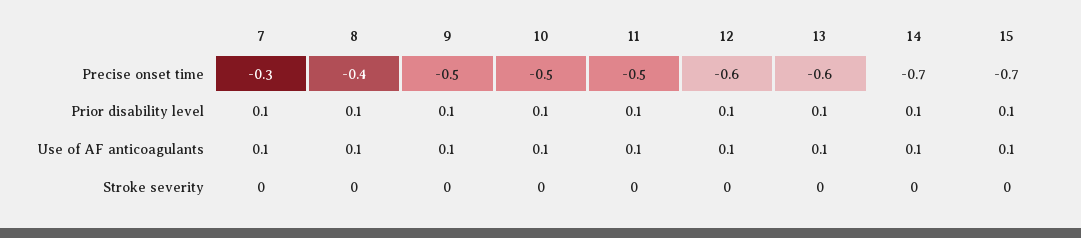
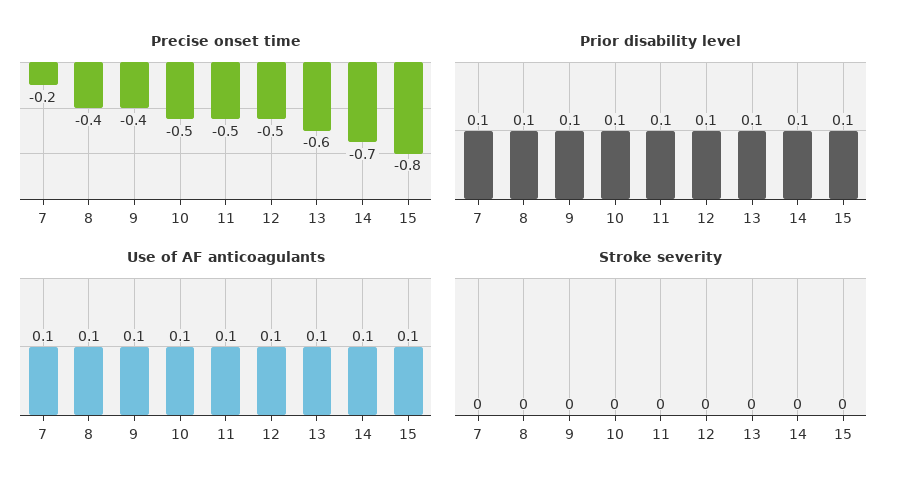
Precise onset time, 7: -0.3 -> -0.2
Precise onset time, 9: -0.5 -> -0.4
Precise onset time, 12: -0.6 -> -0.5
Precise onset time, 15: -0.7 -> -0.8

